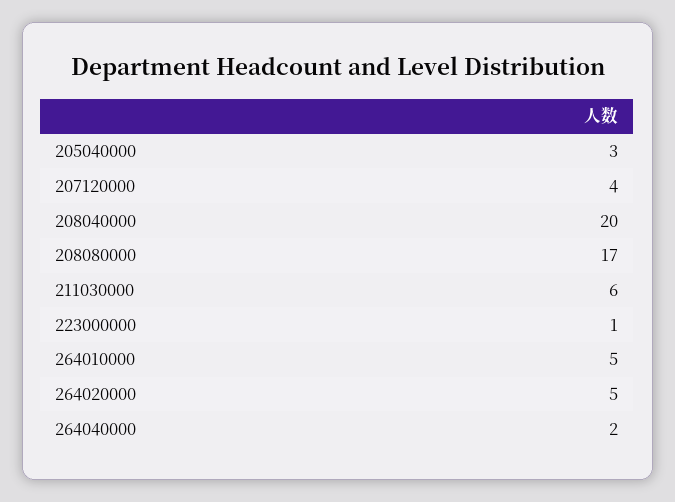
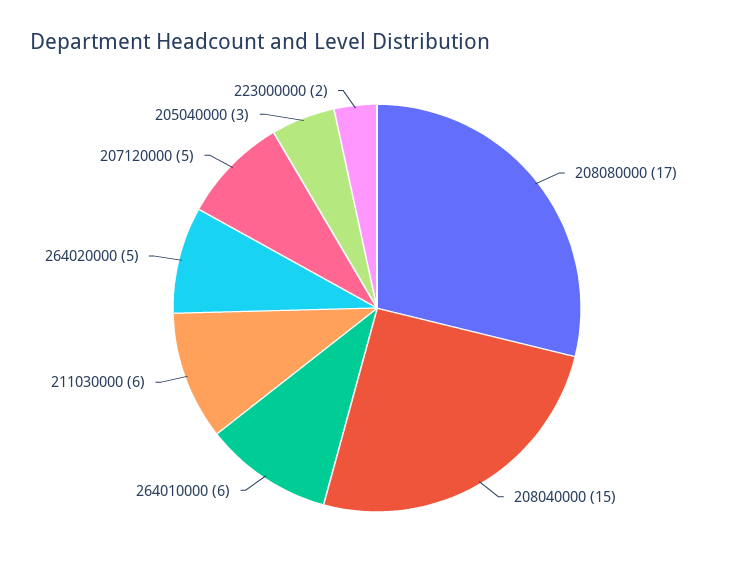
207120000: 4 -> 5
208040000: 20 -> 15
223000000: 1 -> 2
264010000: 5 -> 6
264040000: 2 -> none

